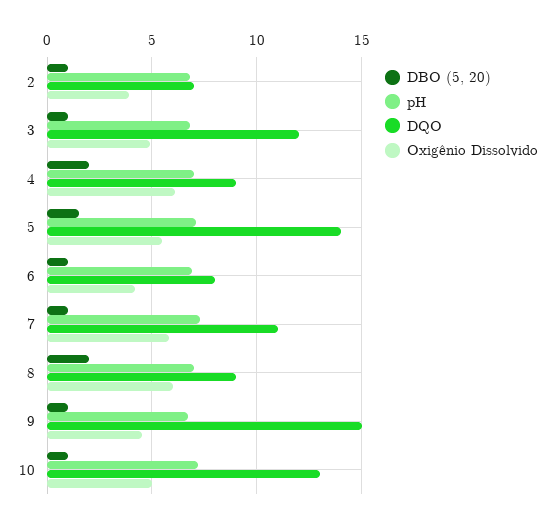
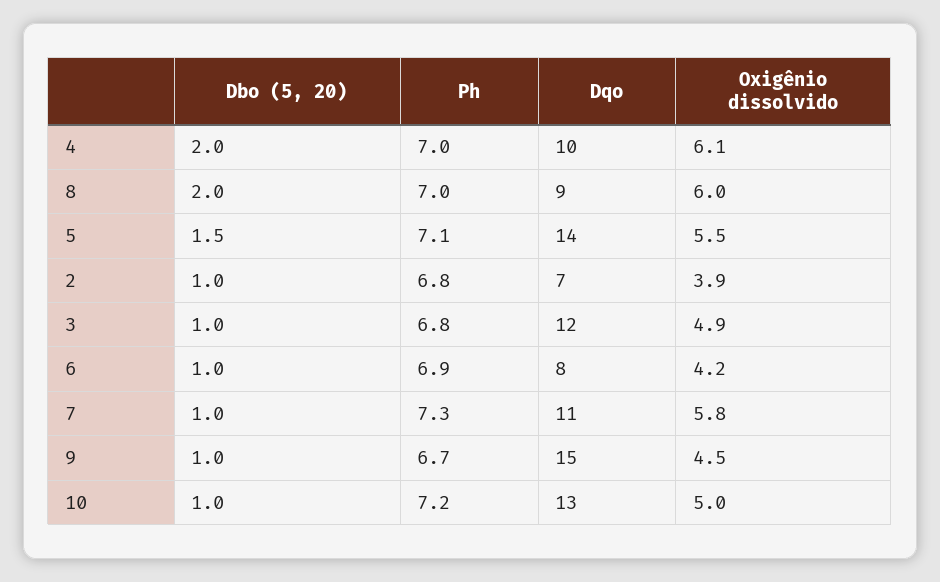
DQO, 4: 9 -> 10

